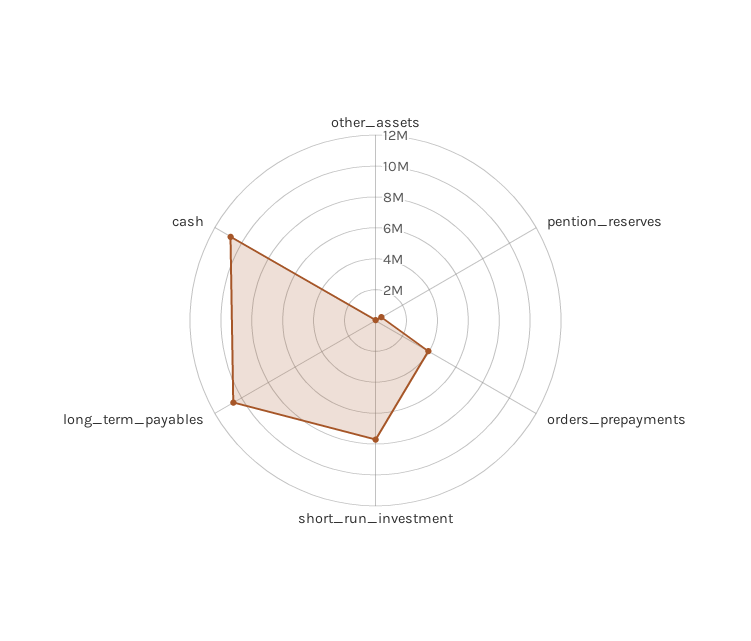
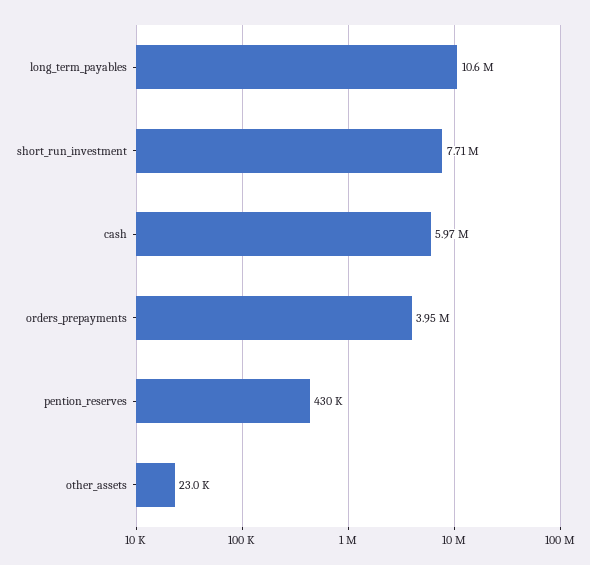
cash: 11000000 -> 5970000

